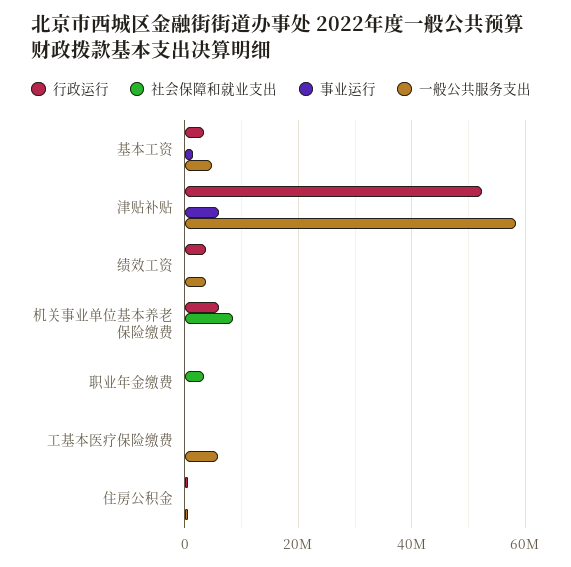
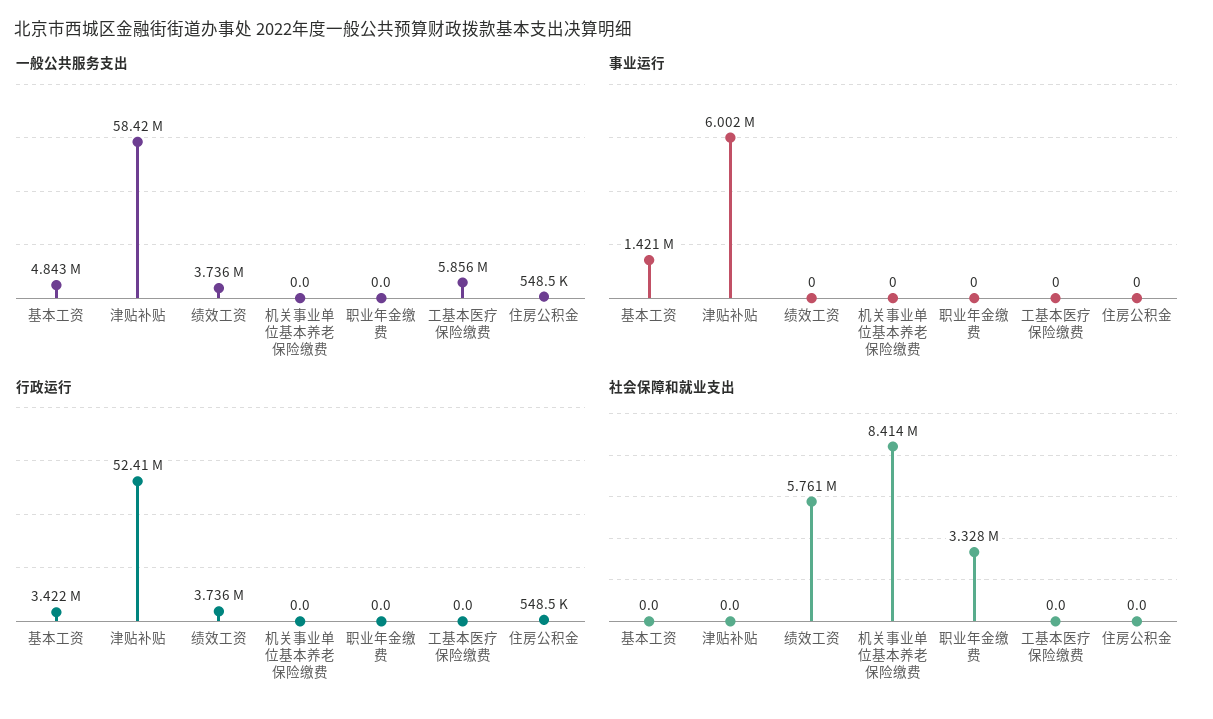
社会保障和就业支出, 绩效工资: 0 -> 5761000
行政运行, 机关事业单位基本养老保险缴费: 6000000 -> 0

